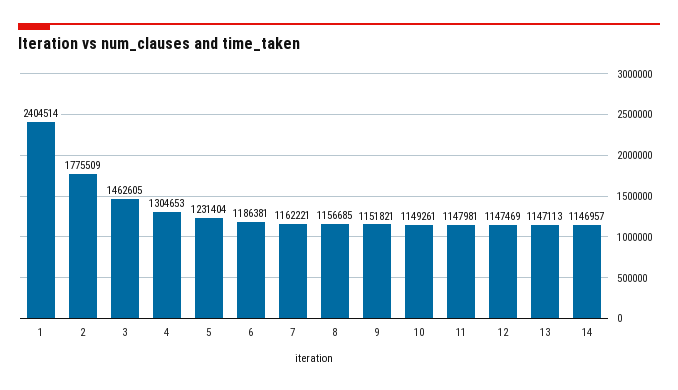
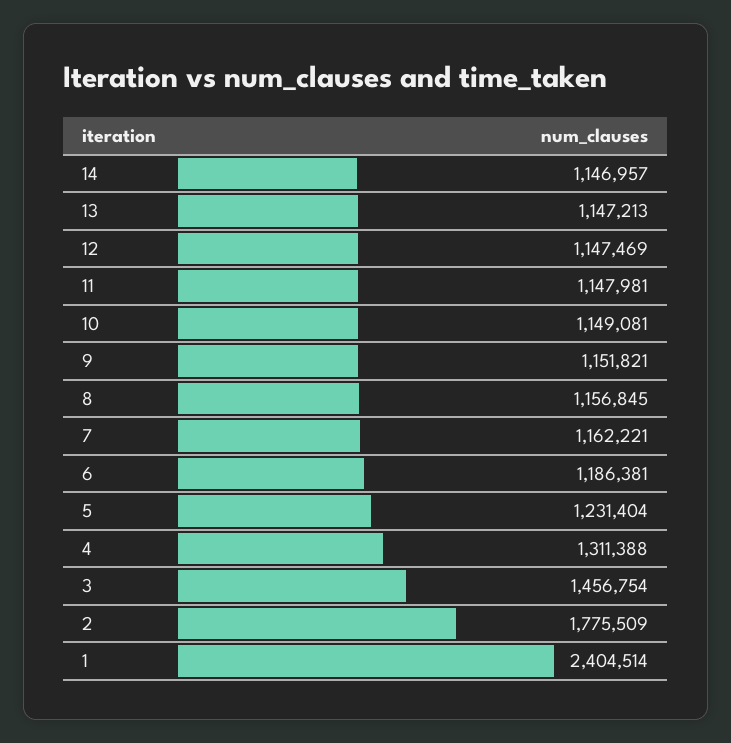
3: 1462605 -> 1456754
4: 1304653 -> 1311388
8: 1156685 -> 1156845
10: 1149261 -> 1149081
13: 1147113 -> 1147213

